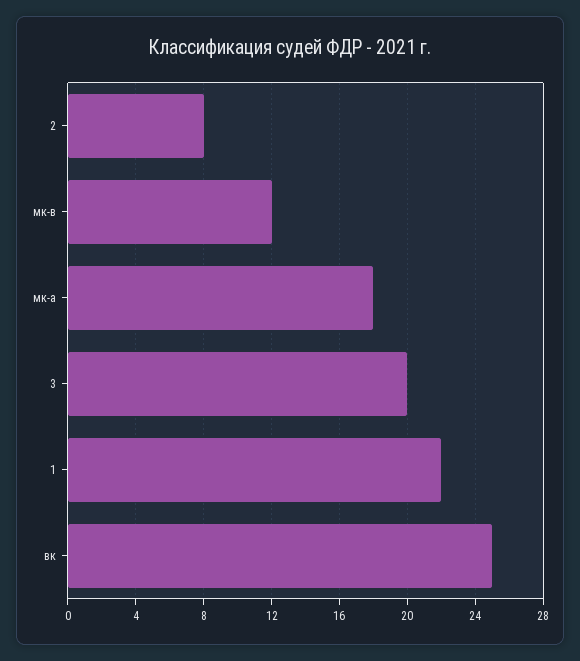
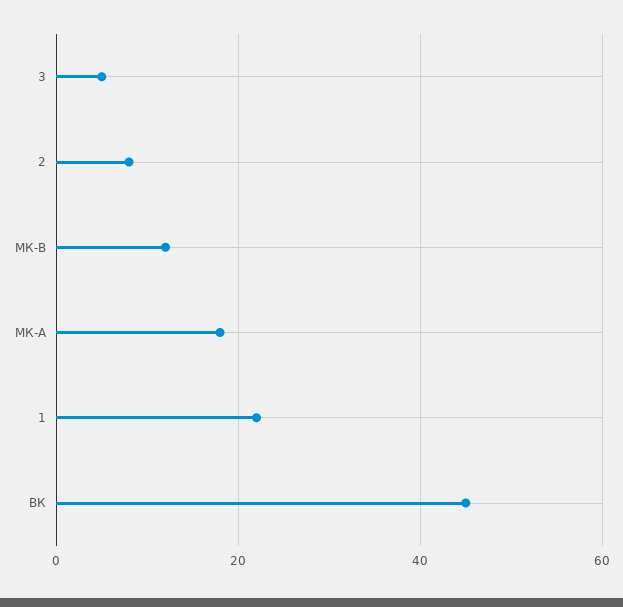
3: 20 -> 5
вк: 25 -> 45

